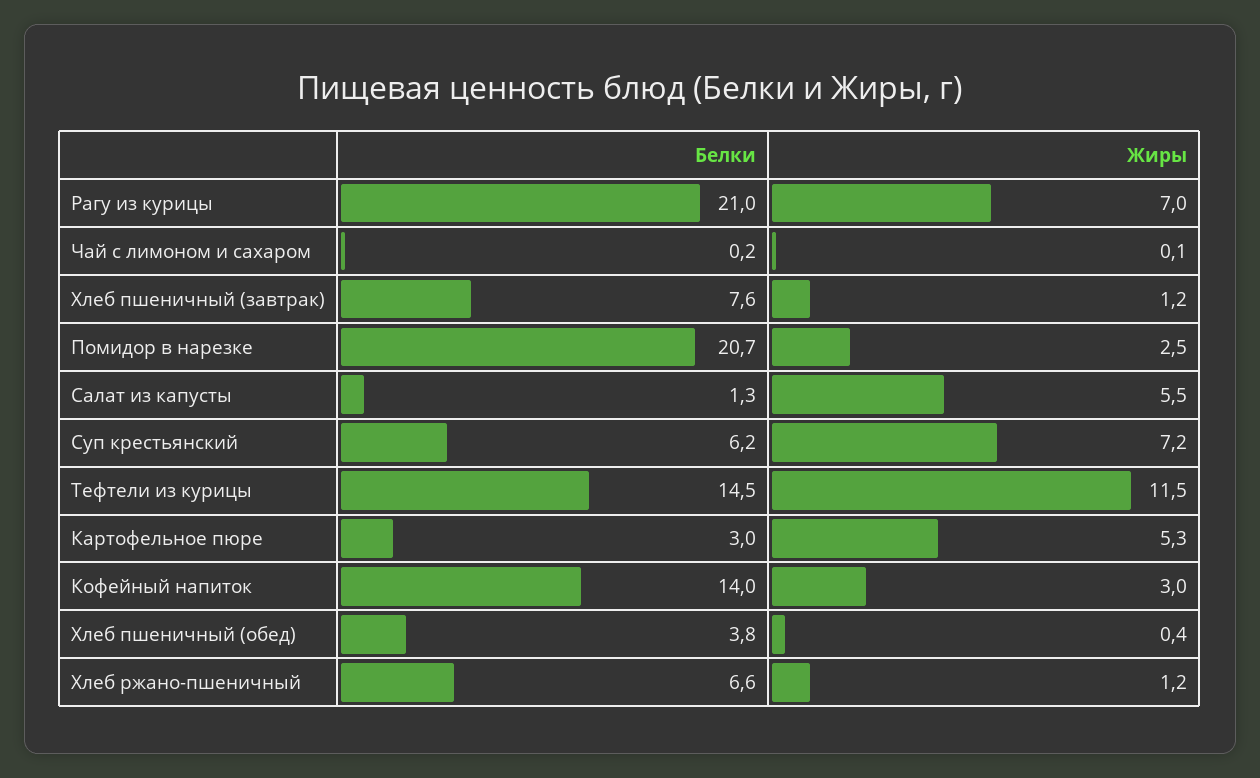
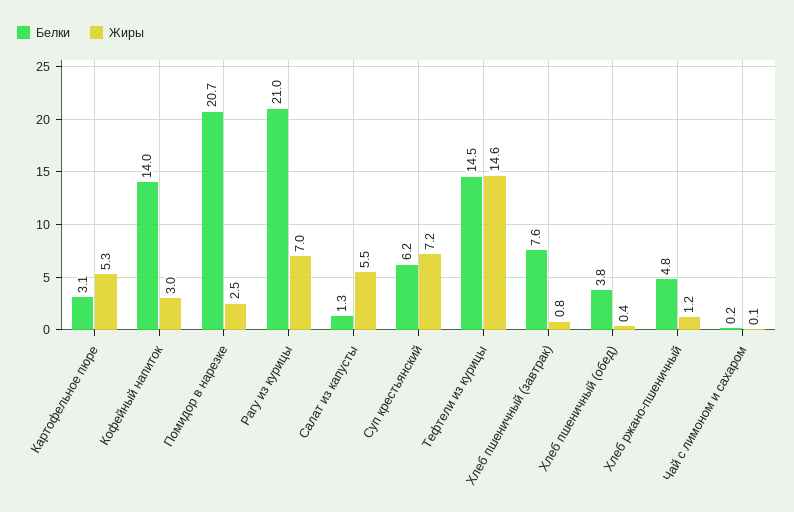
Жиры, Хлеб пшеничный (завтрак): 1.2 -> 0.8
Жиры, Тефтели из курицы: 11.5 -> 14.6
Белки, Картофельное пюре: 3 -> 3.1
Белки, Хлеб ржано-пшеничный: 6.6 -> 4.8

